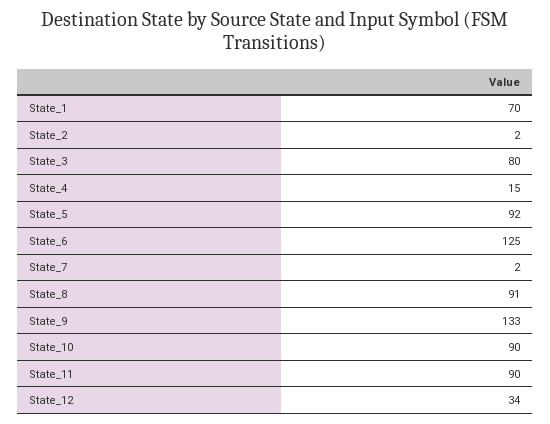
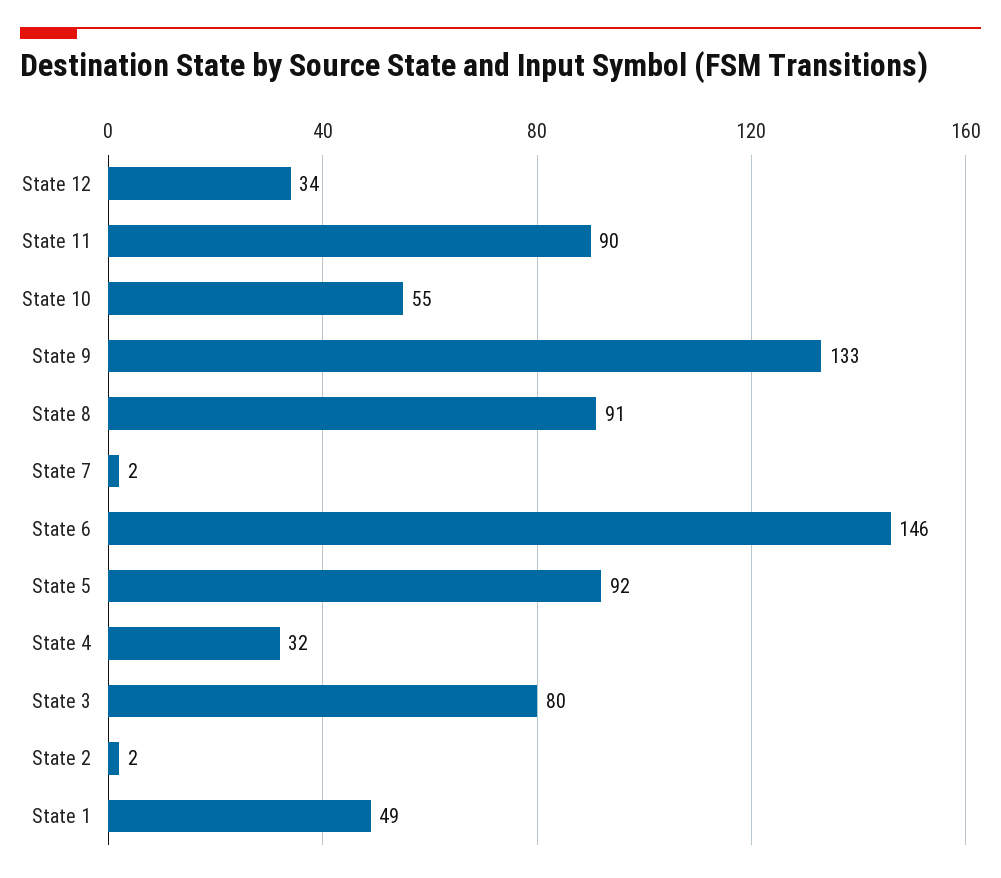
State_1: 70 -> 49
State_4: 15 -> 32
State_6: 125 -> 146
State_10: 90 -> 55

